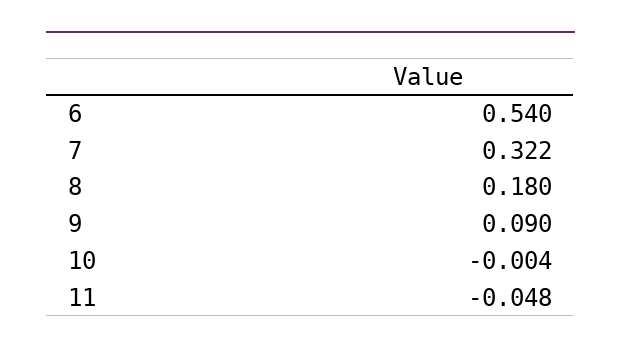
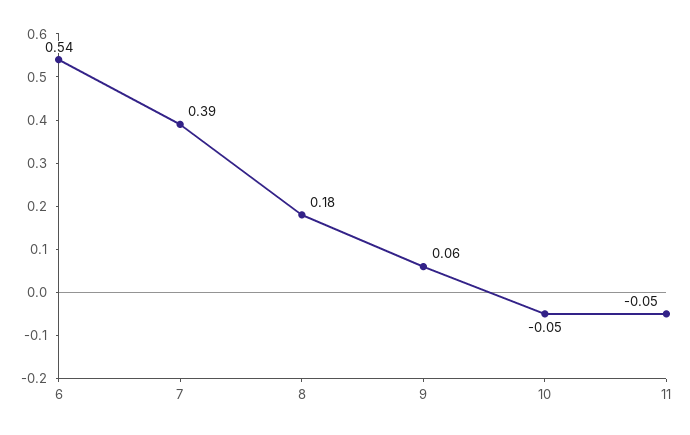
7: 0.322 -> 0.39
9: 0.09 -> 0.06
10: -0.004 -> -0.05

